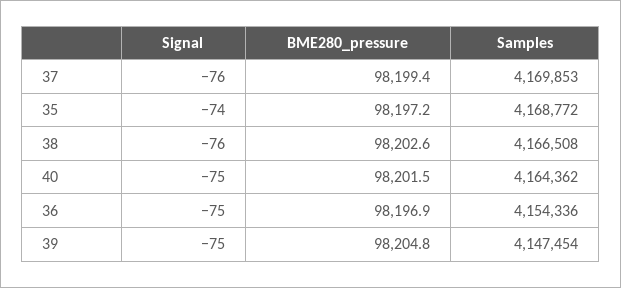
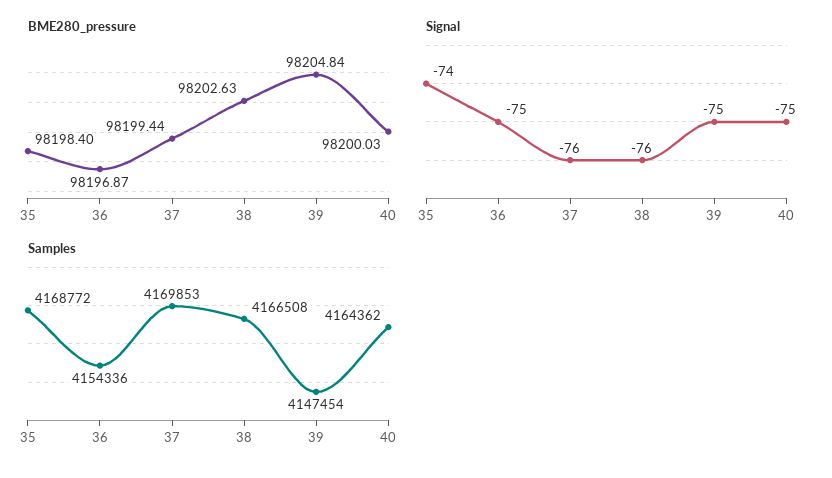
BME280_pressure, 35: 98197.2 -> 98198.4
BME280_pressure, 40: 98201.5 -> 98200.03

